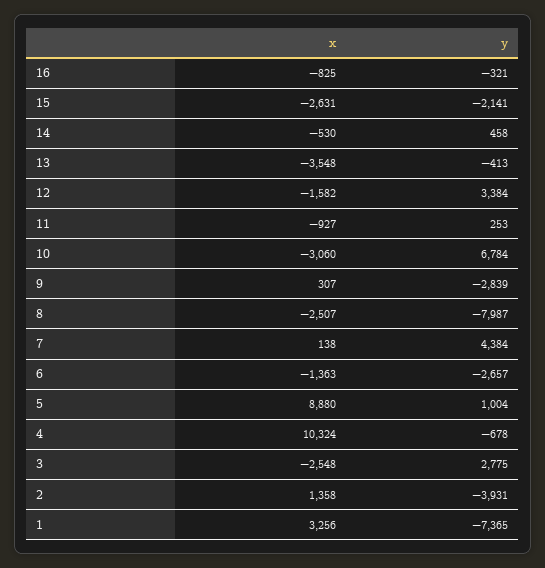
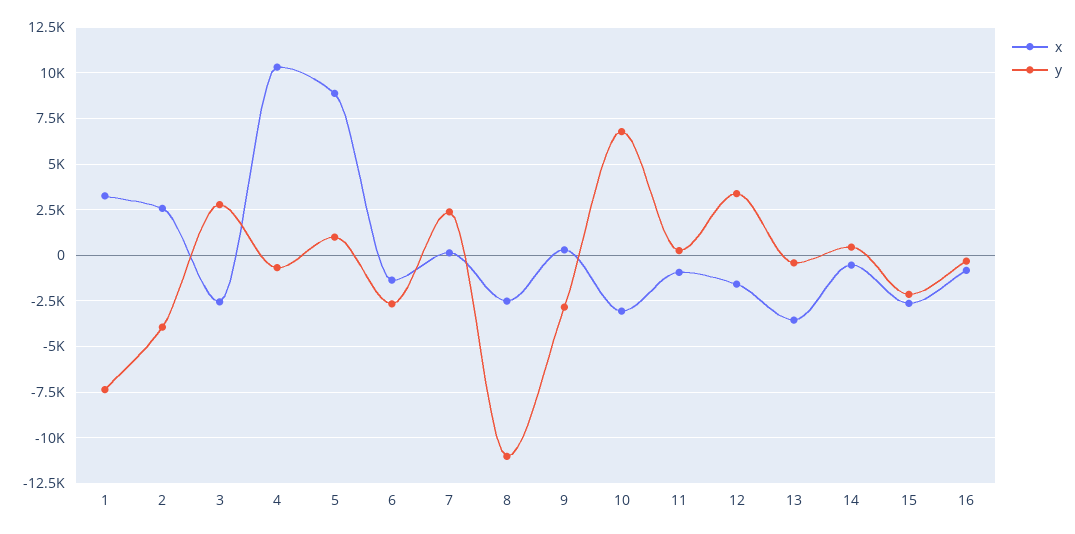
y, 8: -7987 -> -11000
y, 7: 4384 -> 2500
x, 2: 1358 -> 2500

